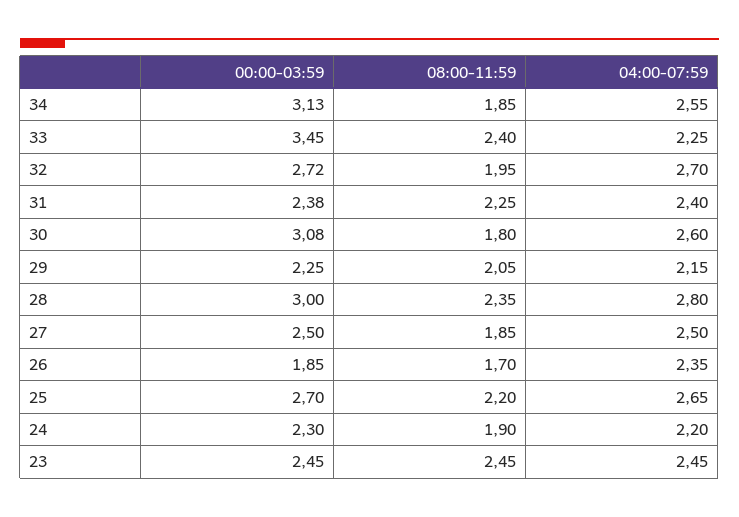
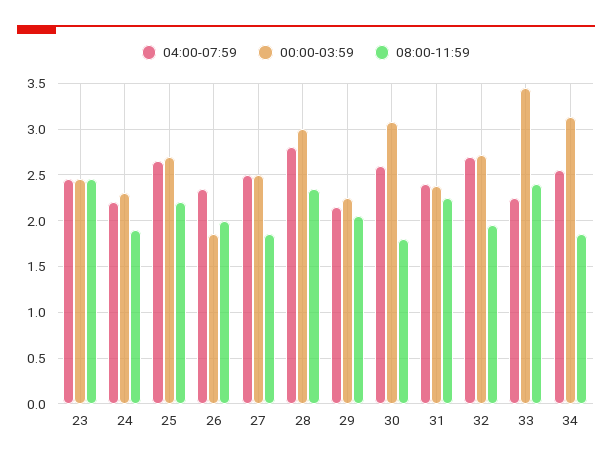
08:00-11:59, 26: 1.7 -> 2

